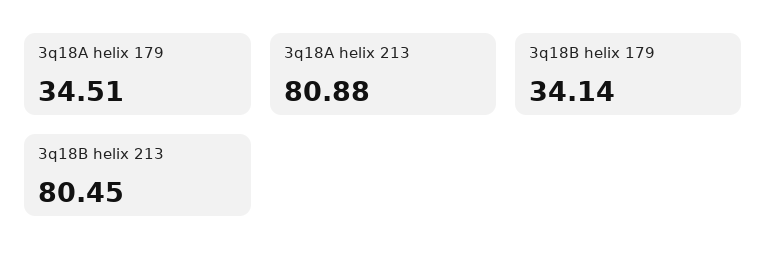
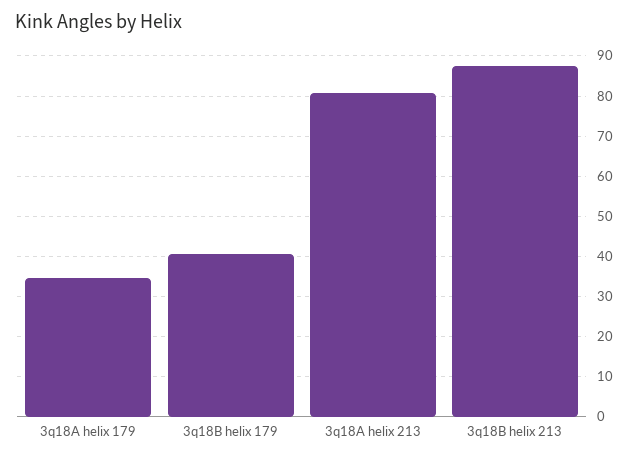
3q18B helix 179: 34.14 -> 40
3q18B helix 213: 80.45 -> 88

